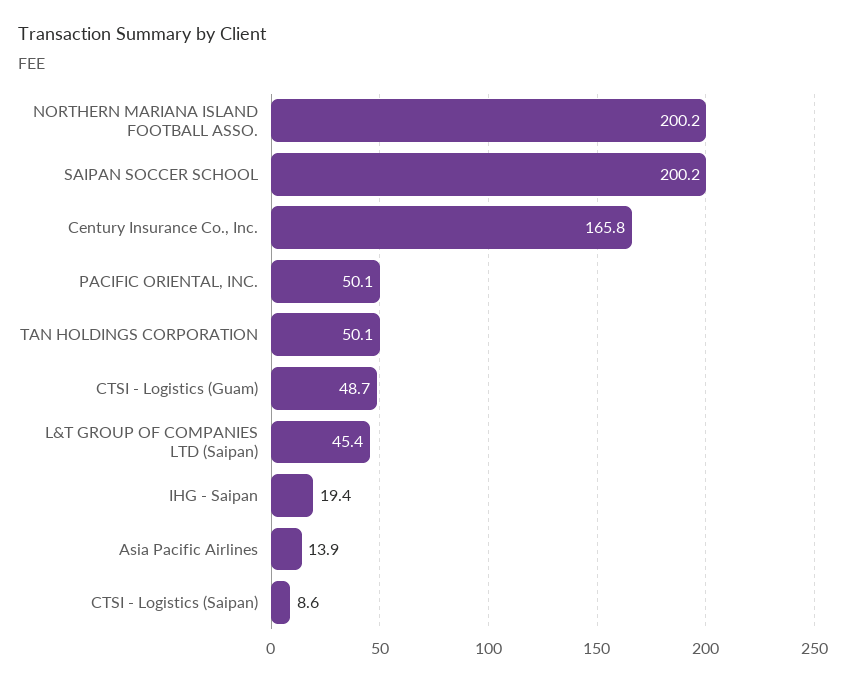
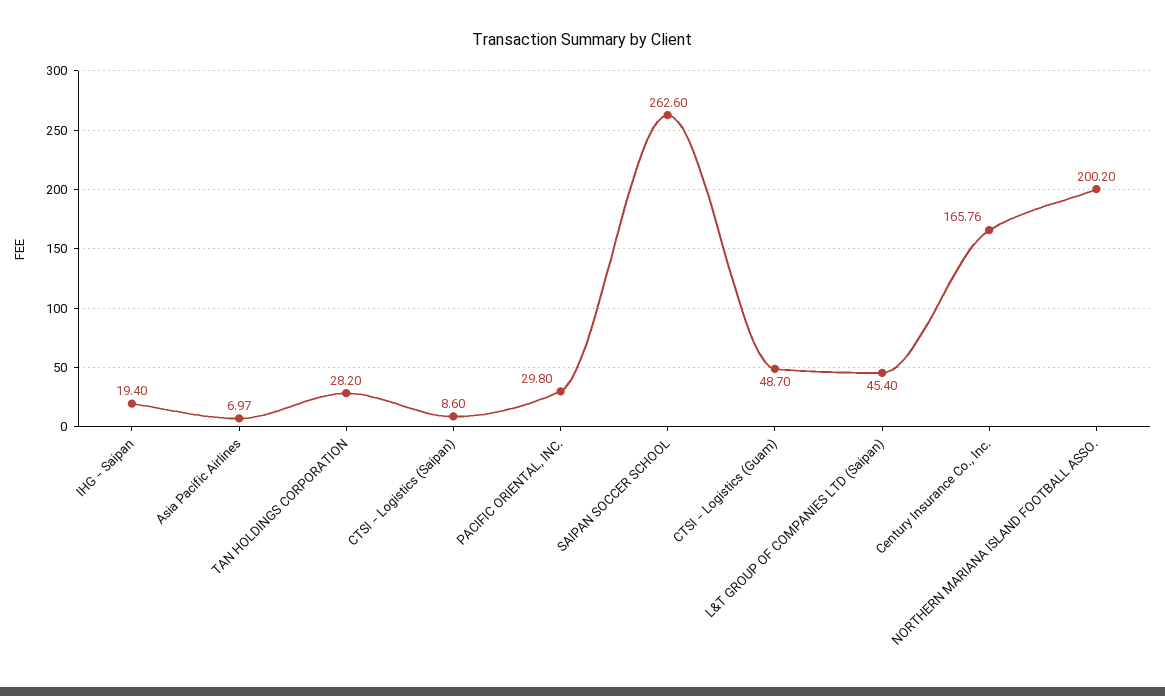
SAIPAN SOCCER SCHOOL: 200.2 -> 262.6
PACIFIC ORIENTAL, INC.: 50.1 -> 29.8
TAN HOLDINGS CORPORATION: 50.1 -> 28.2
Asia Pacific Airlines: 13.9 -> 6.97

